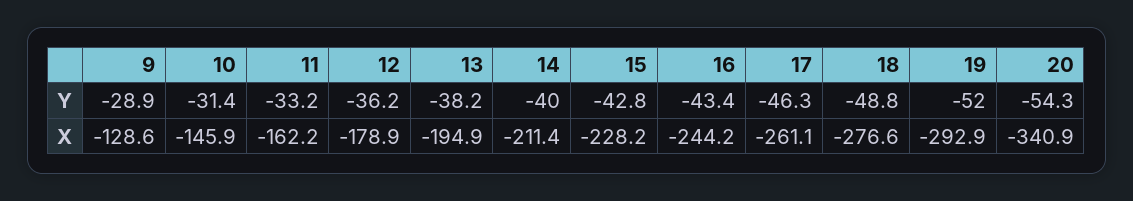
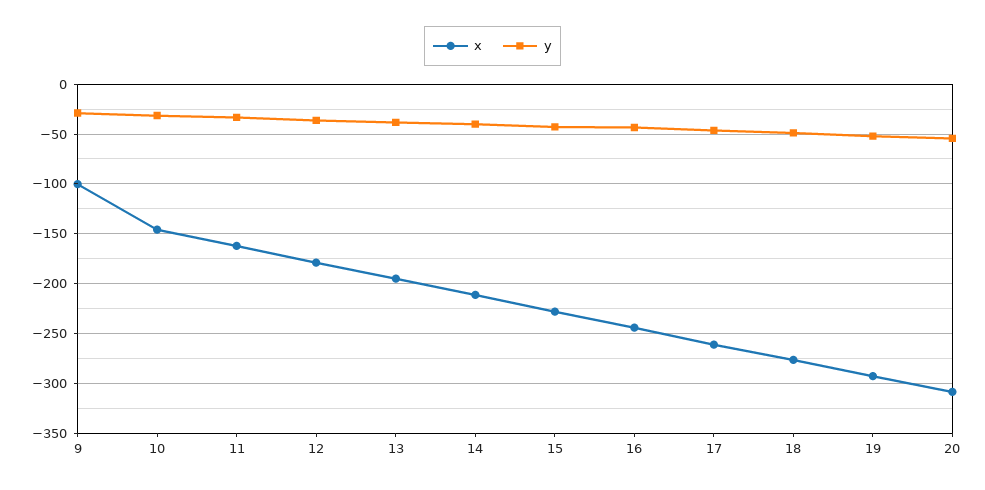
X, 9: -128.6 -> -100
X, 20: -340.9 -> -310

